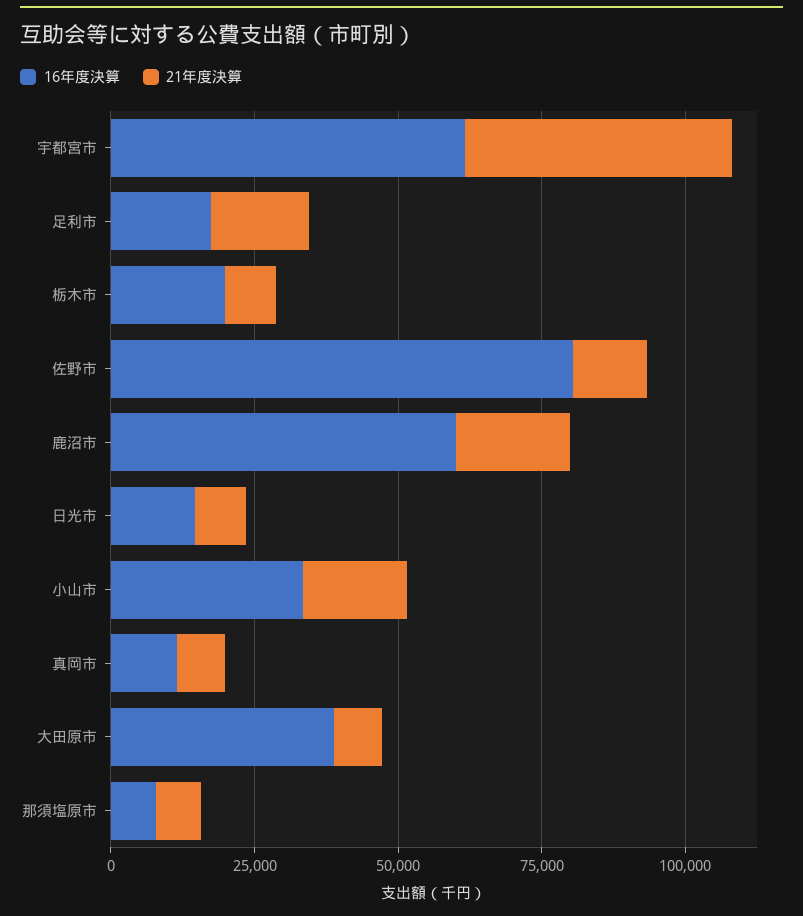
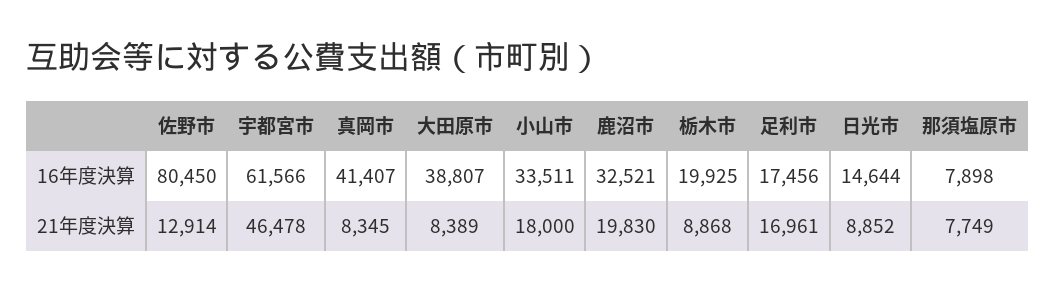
16年度決算, 鹿沼市: 60000 -> 32521
16年度決算, 真岡市: 10000 -> 41407

